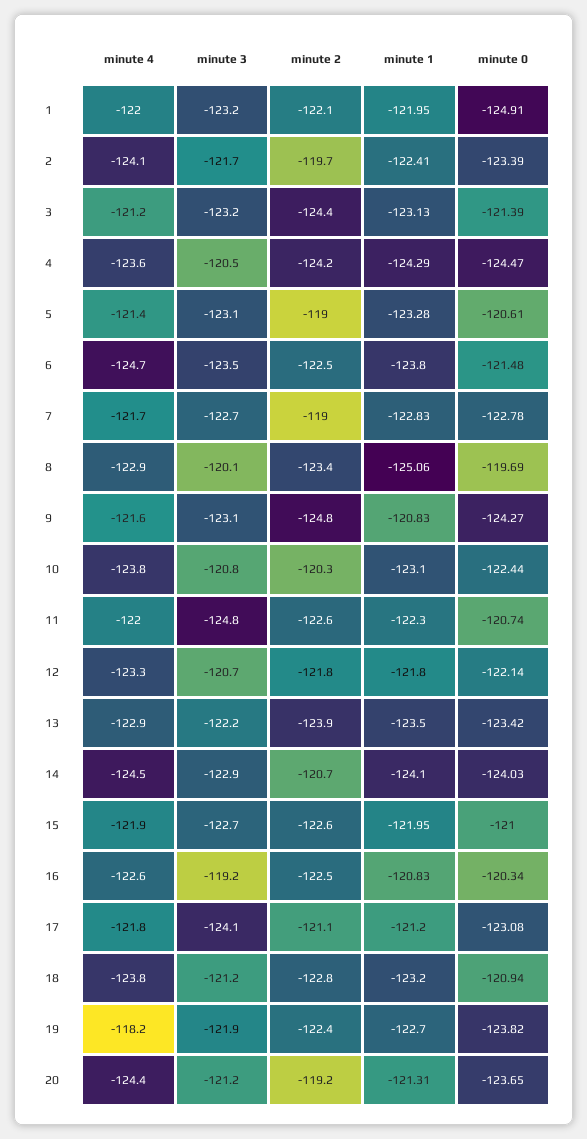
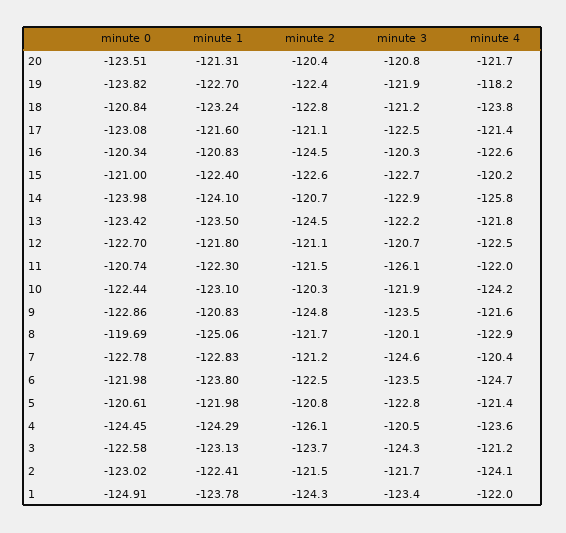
minute 3, 1: -123.2 -> -123.4
minute 2, 1: -122.1 -> -124.3
minute 1, 1: -121.95 -> -123.78
minute 2, 2: -119.7 -> -121.5
minute 0, 2: -123.39 -> -123.02
minute 3, 3: -123.2 -> -124.3
minute 2, 3: -124.4 -> -123.7
minute 0, 3: -121.39 -> -122.58
minute 2, 4: -124.2 -> -126.1
minute 0, 4: -124.47 -> -124.45
minute 3, 5: -123.1 -> -122.8
minute 2, 5: -119 -> -120.8
minute 1, 5: -123.28 -> -121.98
minute 0, 6: -121.48 -> -121.98
minute 4, 7: -121.7 -> -120.4
minute 3, 7: -122.7 -> -124.6
minute 2, 7: -119 -> -121.2
minute 2, 8: -123.4 -> -121.7
minute 3, 9: -123.1 -> -123.5
minute 0, 9: -124.27 -> -122.86
minute 4, 10: -123.8 -> -124.2
minute 3, 10: -120.8 -> -121.9
minute 3, 11: -124.8 -> -126.1
minute 2, 11: -122.6 -> -121.5
minute 4, 12: -123.3 -> -122.5
minute 2, 12: -121.8 -> -121.1
minute 0, 12: -122.14 -> -122.7
minute 4, 13: -122.9 -> -121.8
minute 2, 13: -123.9 -> -124.5
minute 4, 14: -124.5 -> -125.8
minute 0, 14: -124.03 -> -123.98
minute 4, 15: -121.9 -> -120.2
minute 1, 15: -121.95 -> -122.4
minute 3, 16: -119.2 -> -120.3
minute 2, 16: -122.5 -> -124.5
minute 4, 17: -121.8 -> -121.4
minute 3, 17: -124.1 -> -122.5
minute 1, 17: -121.2 -> -121.6
minute 1, 18: -123.2 -> -123.24
minute 0, 18: -120.94 -> -120.84
minute 4, 20: -124.4 -> -121.7
minute 3, 20: -121.2 -> -120.8
minute 2, 20: -119.2 -> -120.4
minute 0, 20: -123.65 -> -123.51

